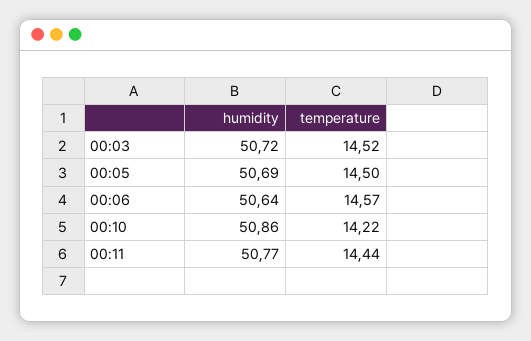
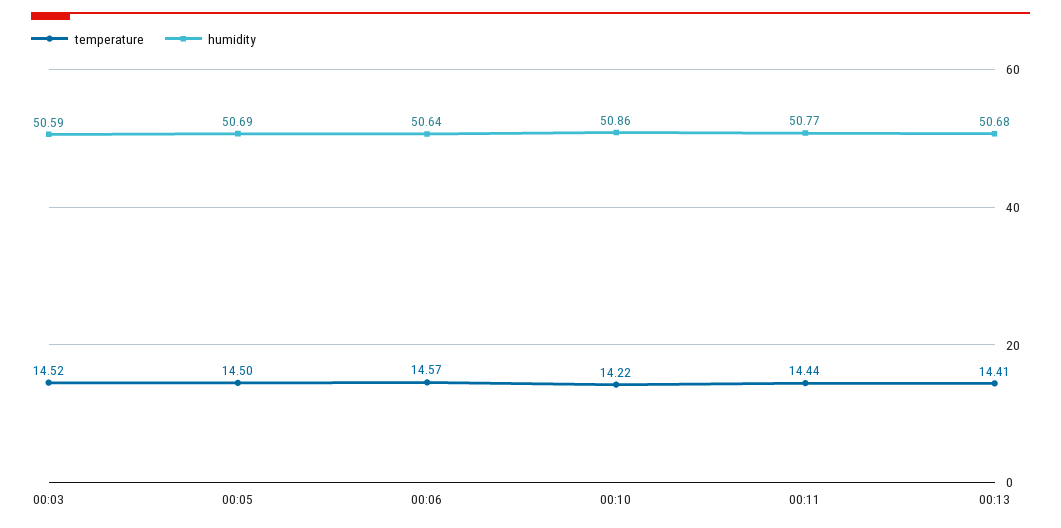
humidity, 00:03: 50.72 -> 50.59
temperature, 00:13: none -> 14.41
humidity, 00:13: none -> 50.68

